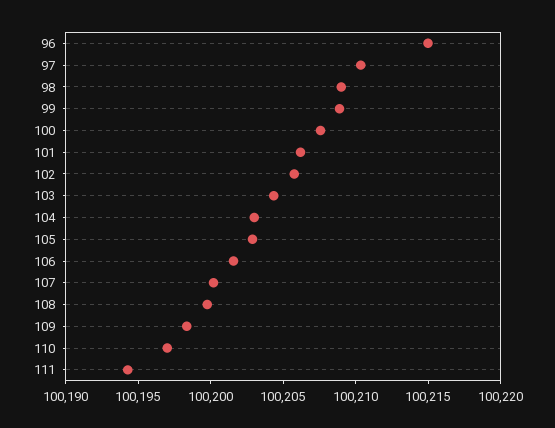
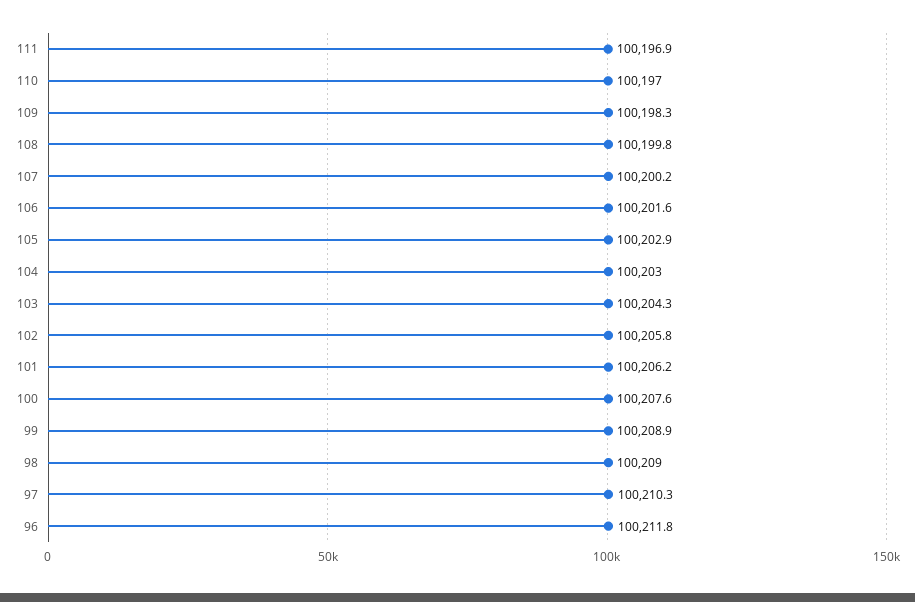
96: 100215 -> 100211.8
111: 100194 -> 100196.9

